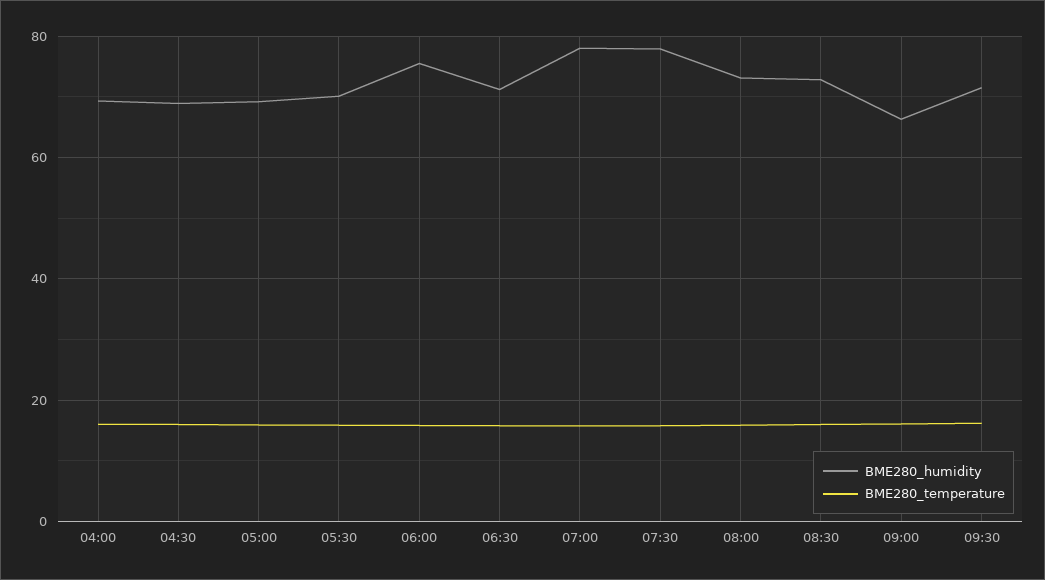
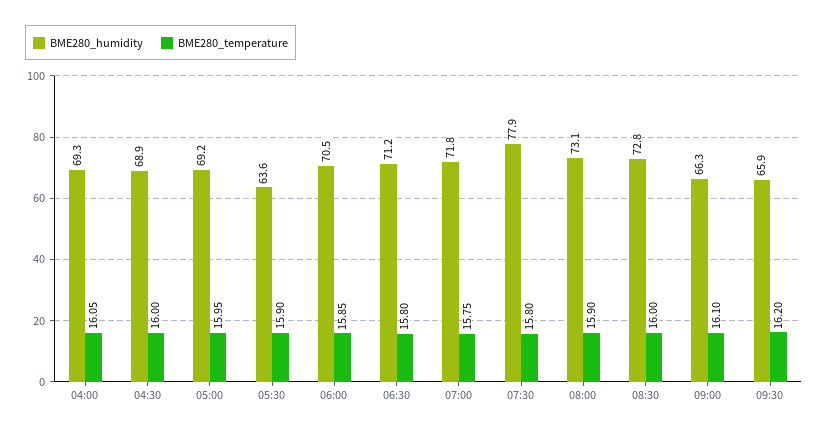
BME280_humidity, 05:30: 70 -> 63.6
BME280_humidity, 06:00: 76 -> 70.5
BME280_humidity, 07:00: 78 -> 71.8
BME280_humidity, 09:30: 72 -> 65.9

